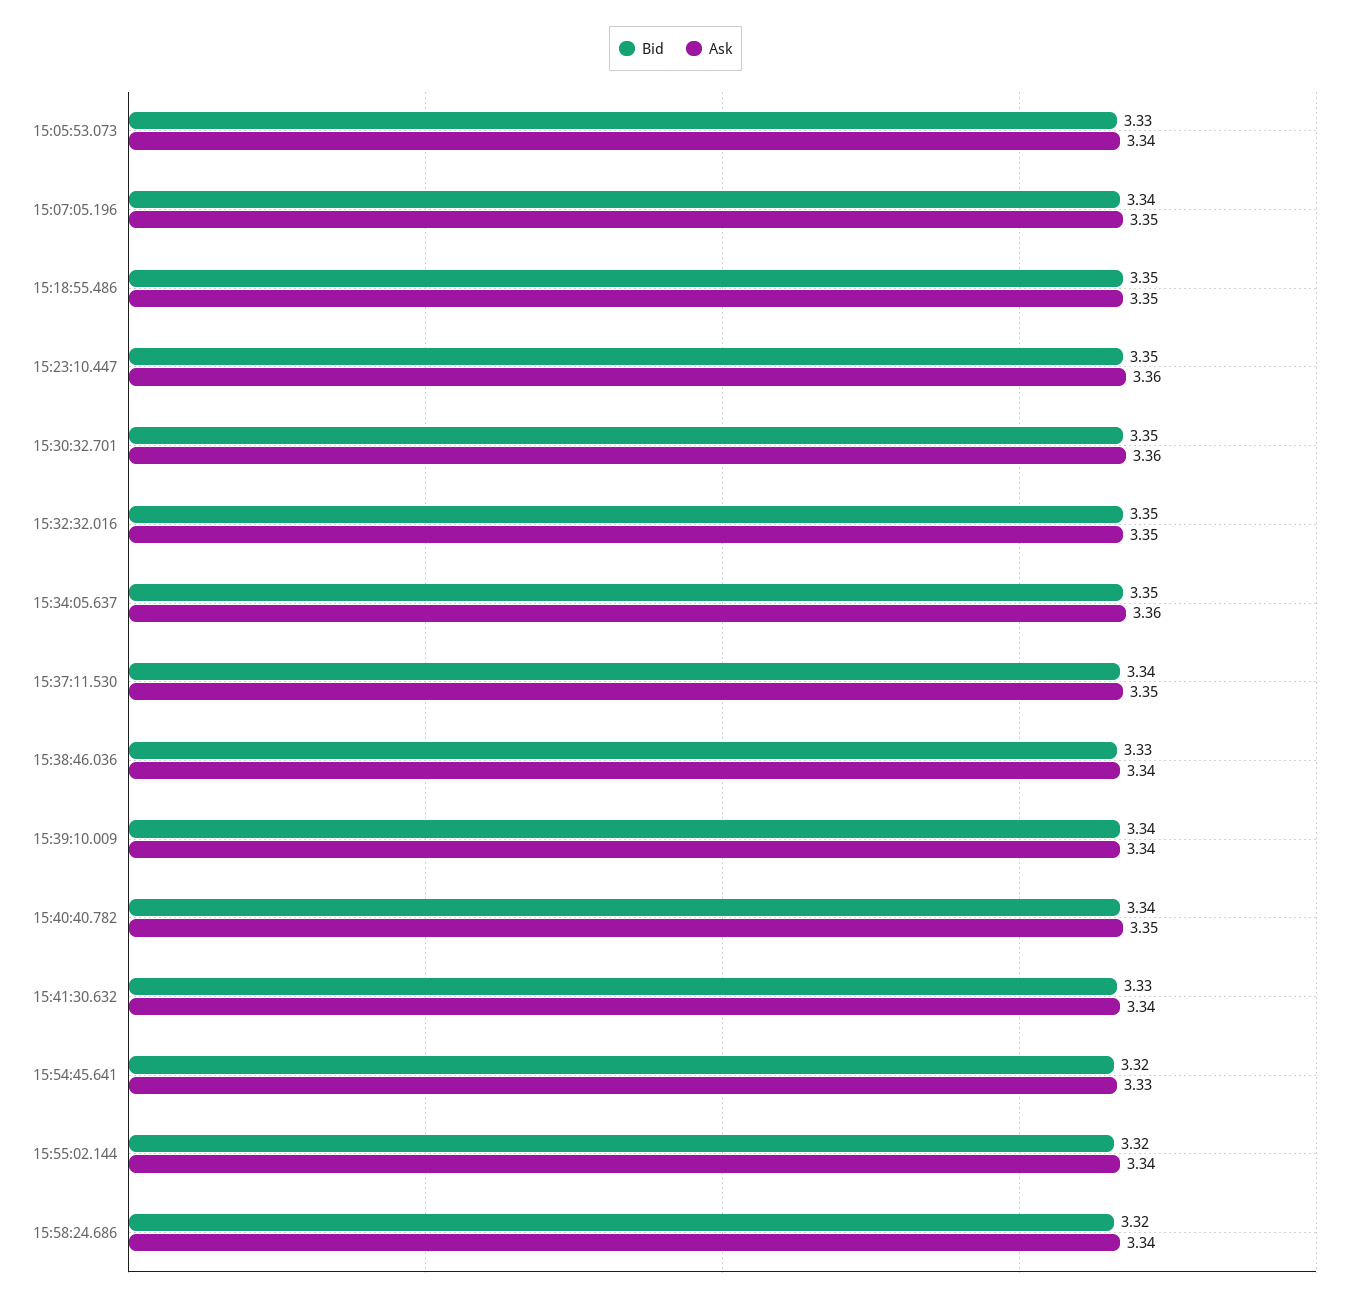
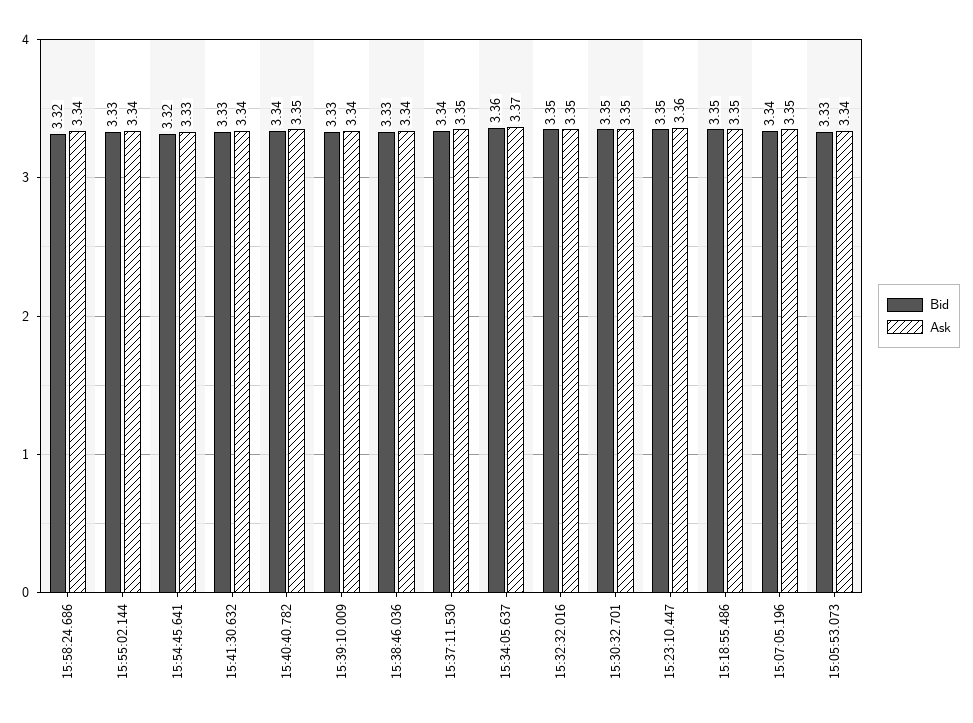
Ask, 15:30:32.701: 3.36 -> 3.35
Bid, 15:34:05.637: 3.35 -> 3.36
Ask, 15:34:05.637: 3.36 -> 3.37
Bid, 15:39:10.009: 3.34 -> 3.33
Bid, 15:55:02.144: 3.32 -> 3.33

